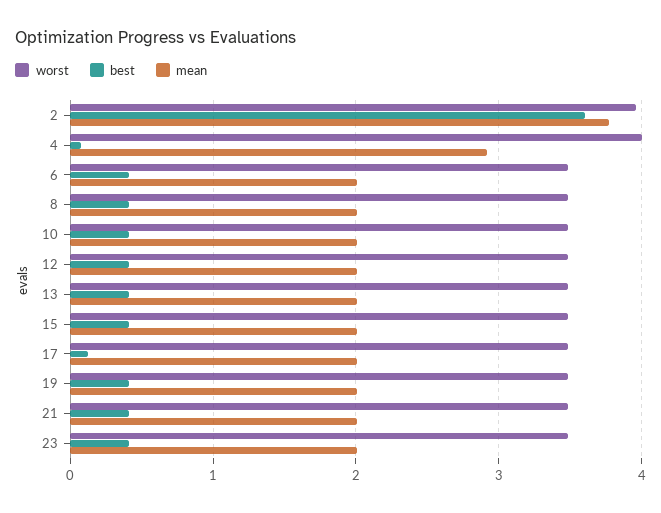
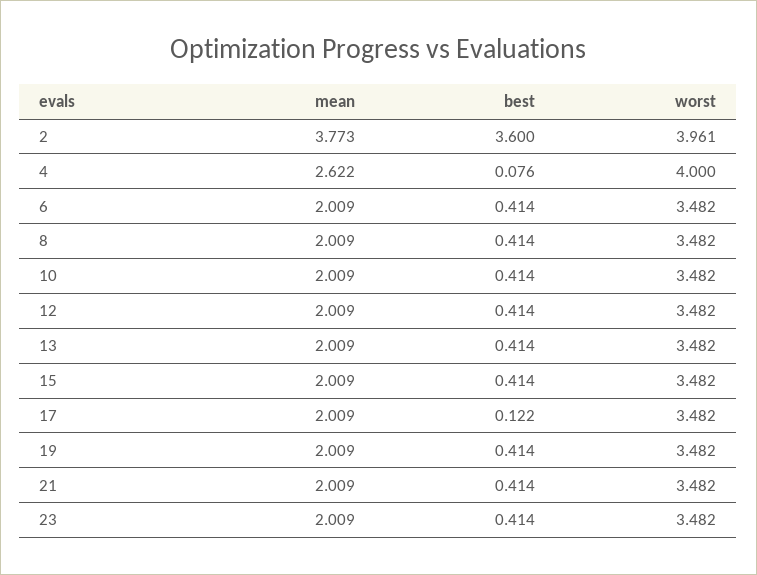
mean, 4: 2.9 -> 2.622

